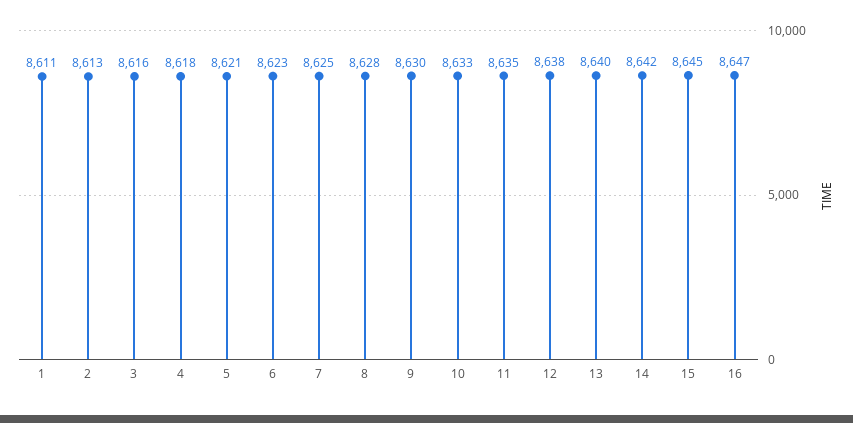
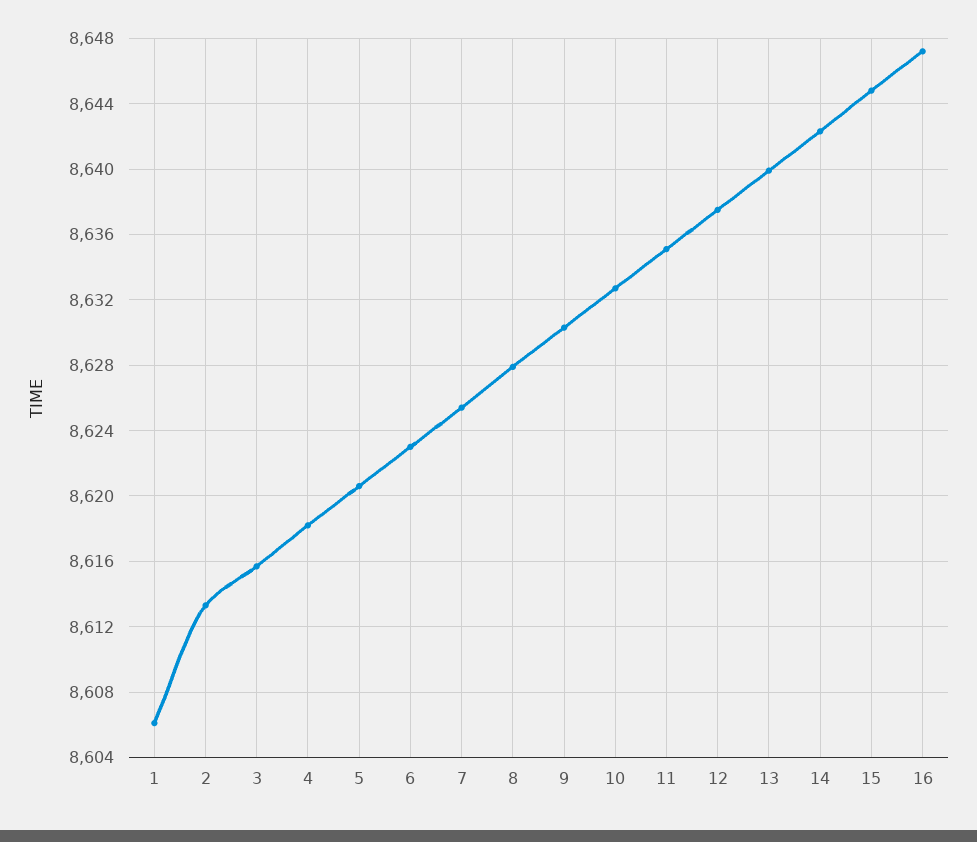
1: 8611 -> 8606

